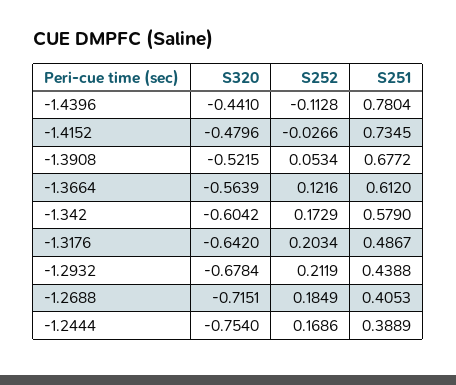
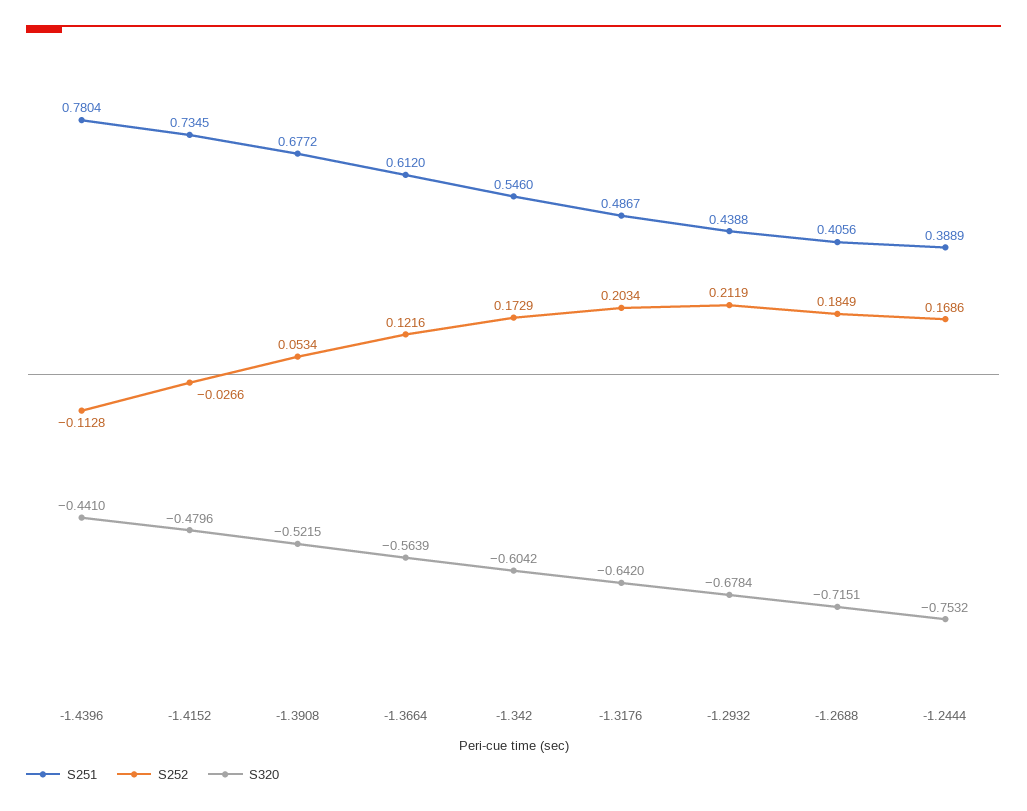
S251, -1.342: 0.579 -> 0.546
S251, -1.2688: 0.4053 -> 0.4056
S320, -1.2444: -0.754 -> -0.7532

